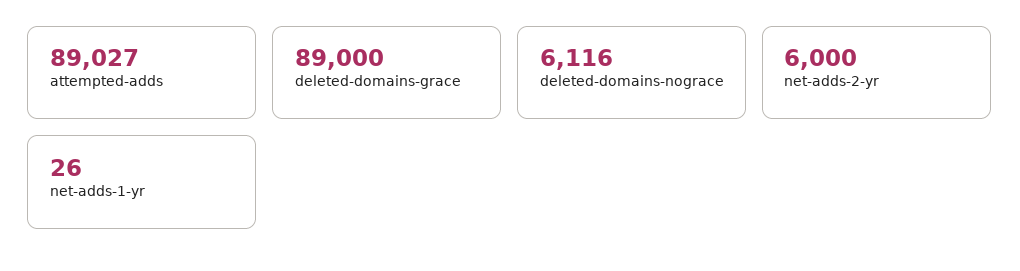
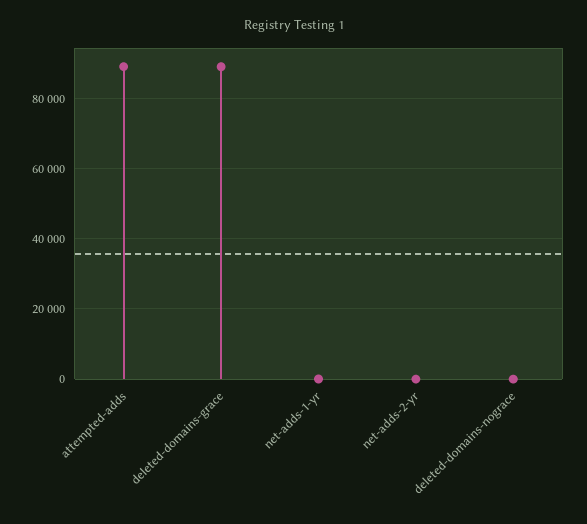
deleted-domains-nograce: 6116 -> 0
net-adds-2-yr: 6000 -> 0

